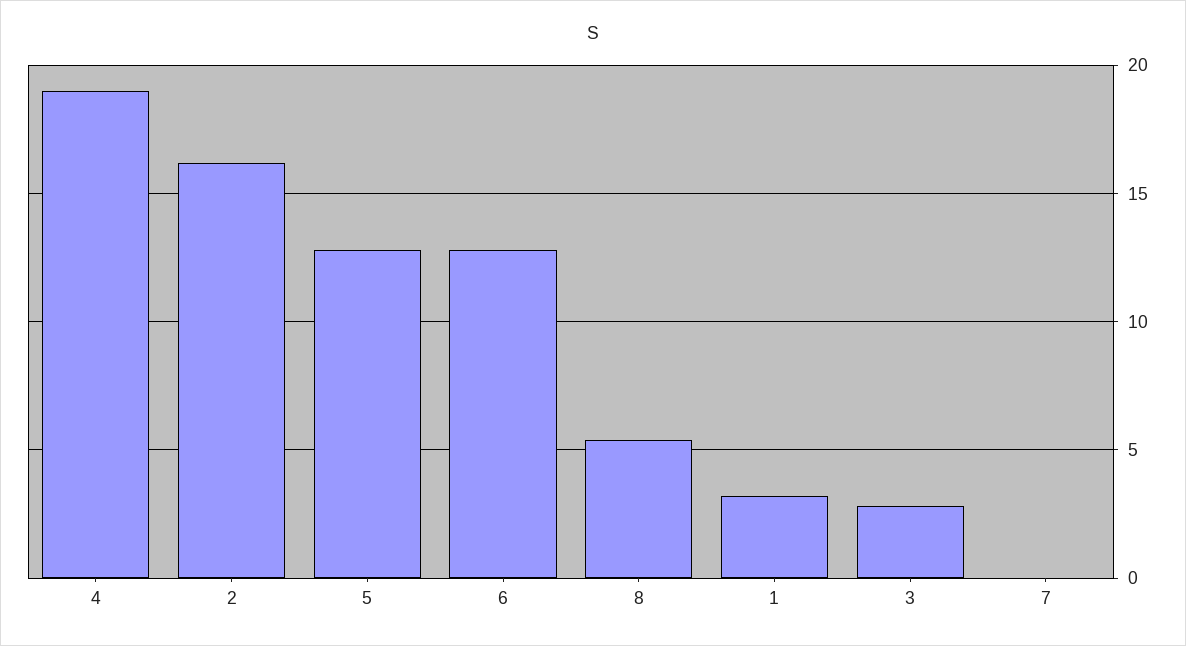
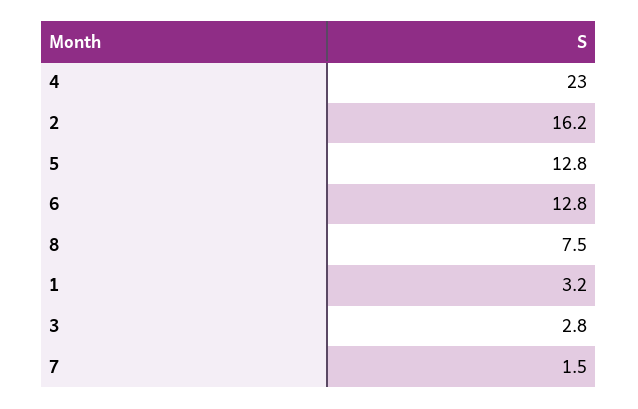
4: 19 -> 23
8: 5.5 -> 7.5
7: 0 -> 1.5

